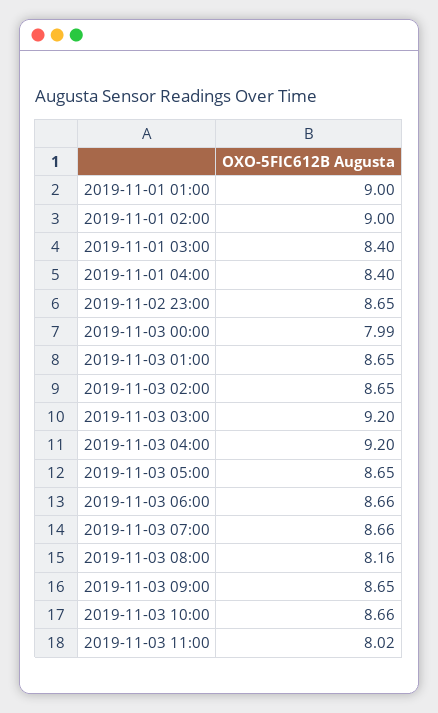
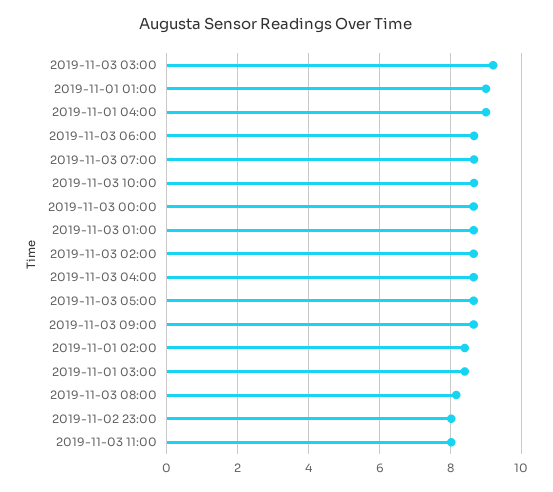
2019-11-01 02:00: 9 -> 8.4
2019-11-01 04:00: 8.4 -> 9
2019-11-02 23:00: 8.65 -> 8
2019-11-03 00:00: 7.99 -> 8.6
2019-11-03 04:00: 9.2 -> 8.6

